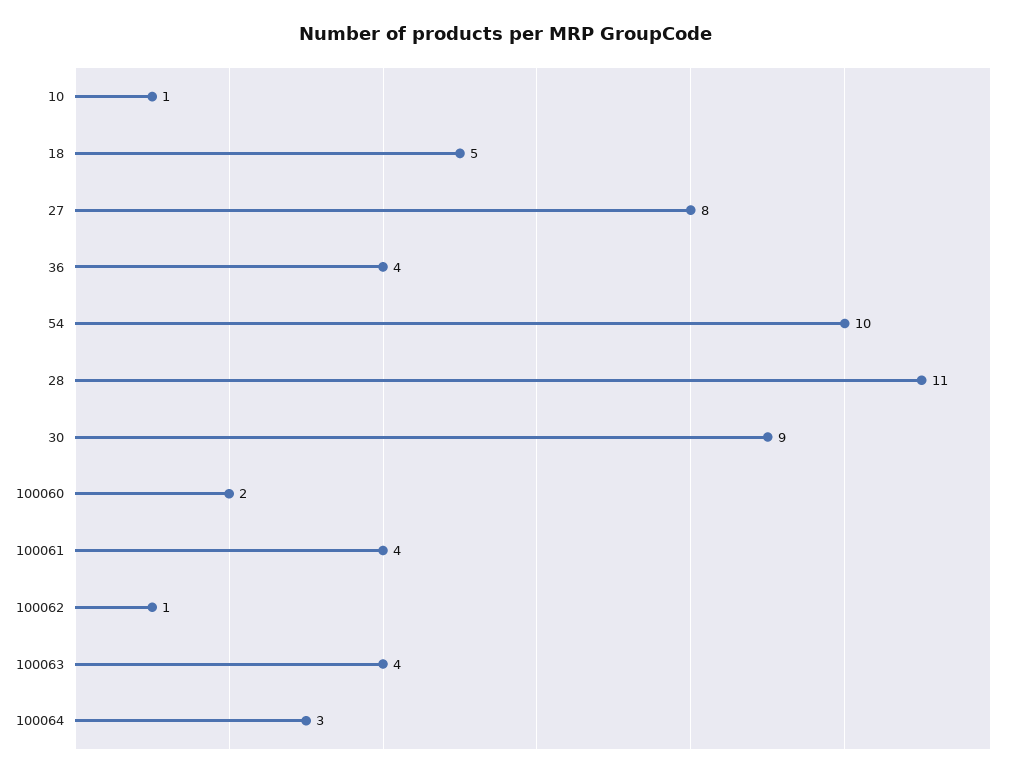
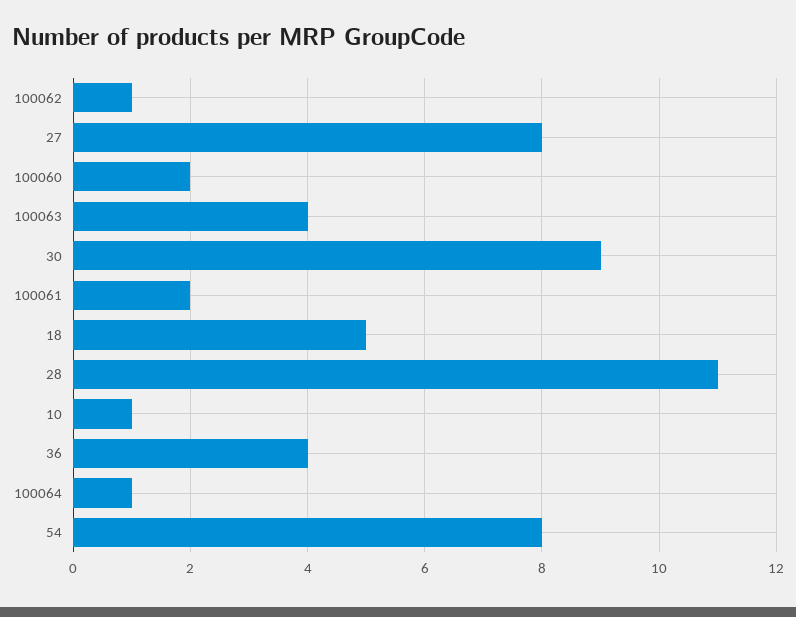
54: 10 -> 8
100061: 4 -> 2
100064: 3 -> 1

